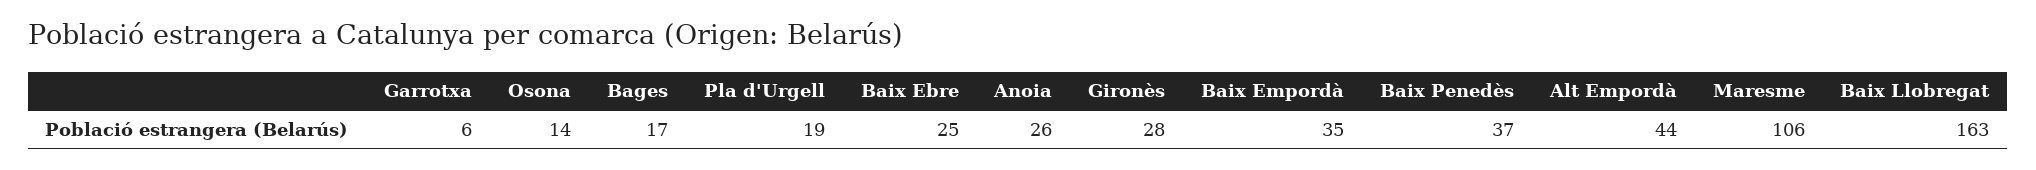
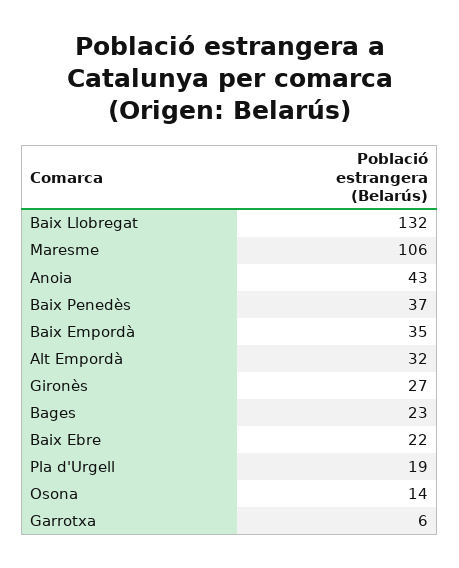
Bages: 17 -> 23
Baix Ebre: 25 -> 22
Anoia: 26 -> 43
Gironès: 28 -> 27
Alt Empordà: 44 -> 32
Baix Llobregat: 163 -> 132

